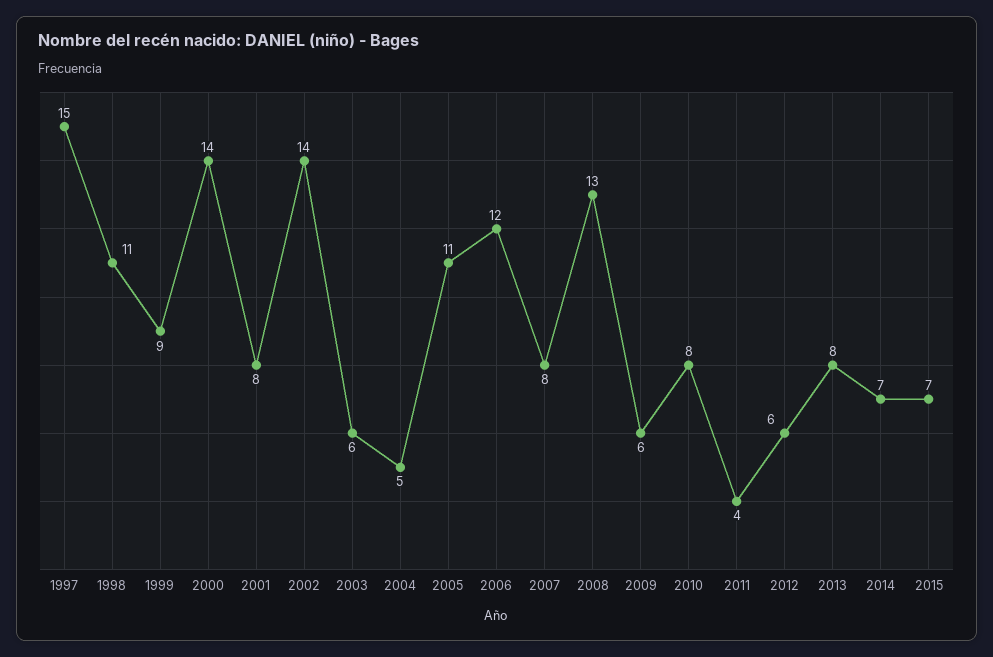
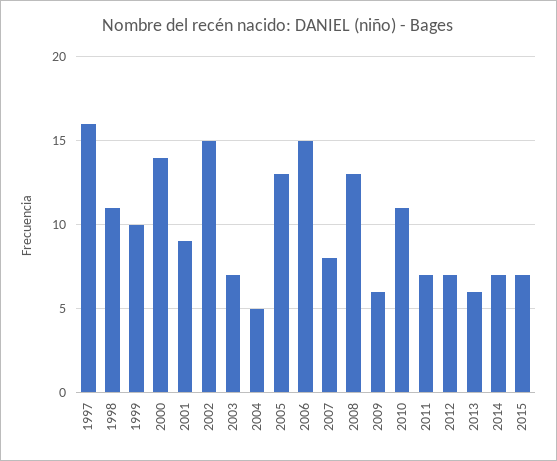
1997: 15 -> 16
1999: 9 -> 10
2001: 8 -> 9
2002: 14 -> 15
2003: 6 -> 7
2005: 11 -> 13
2006: 12 -> 15
2010: 8 -> 11
2011: 4 -> 7
2012: 6 -> 7
2013: 8 -> 6

